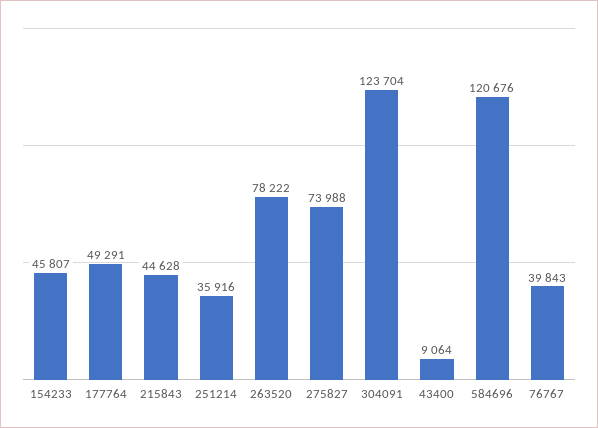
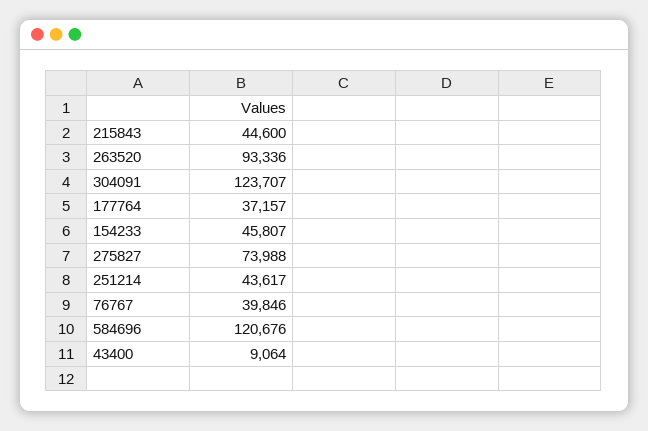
177764: 49291 -> 37157
215843: 44628 -> 44600
251214: 35916 -> 43617
263520: 78222 -> 93336
304091: 123704 -> 123707
76767: 39843 -> 39846

